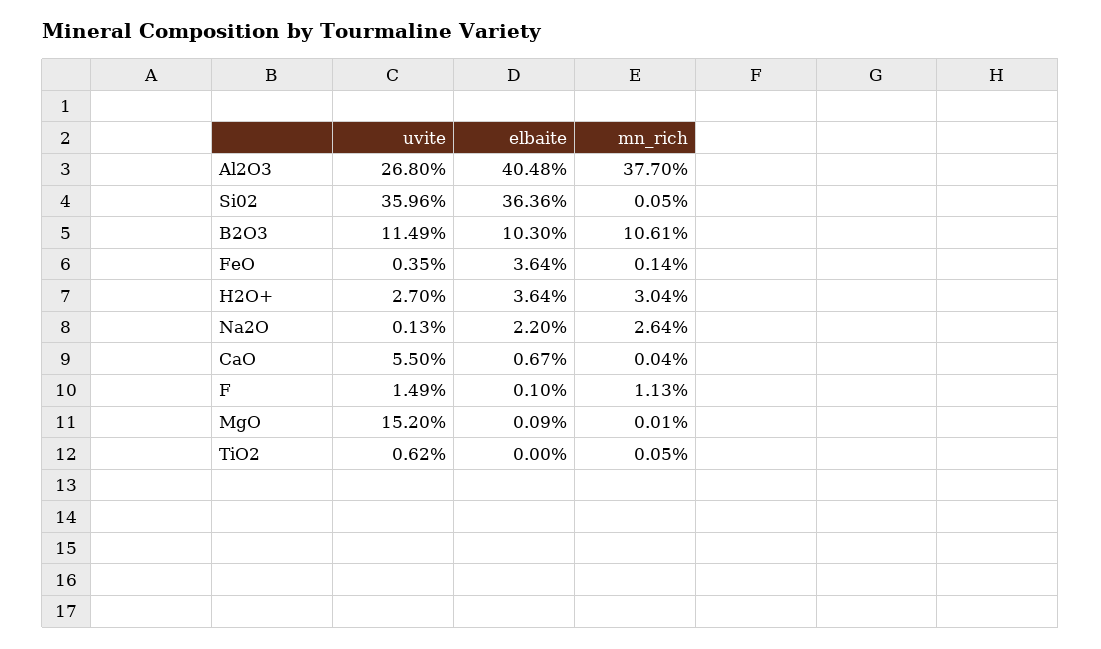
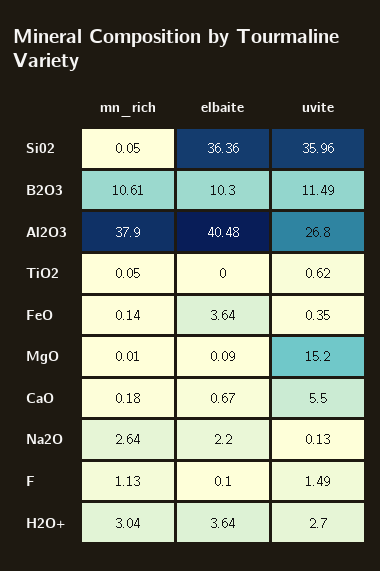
mn_rich, Al2O3: 37.7 -> 37.9
mn_rich, CaO: 0.04 -> 0.18

